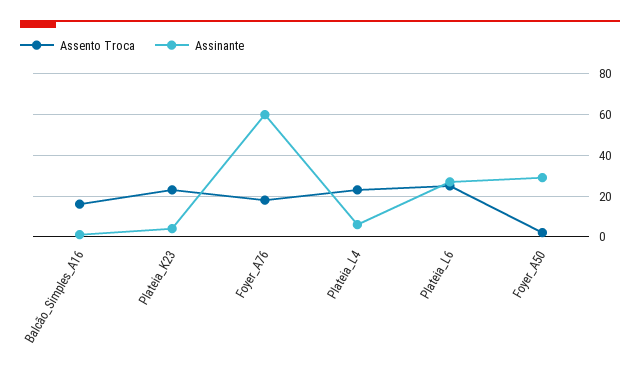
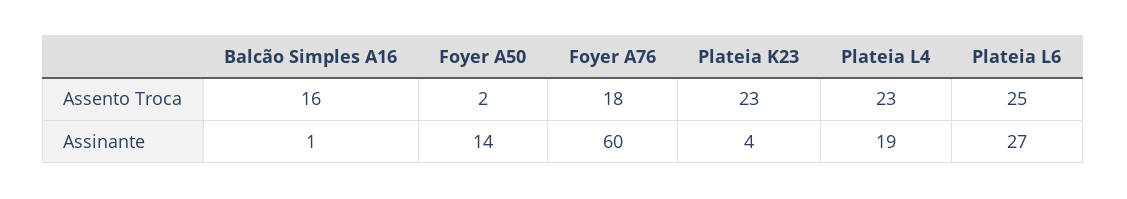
Assinante, Plateia_L4: 5 -> 19
Assinante, Foyer_A50: 30 -> 14

